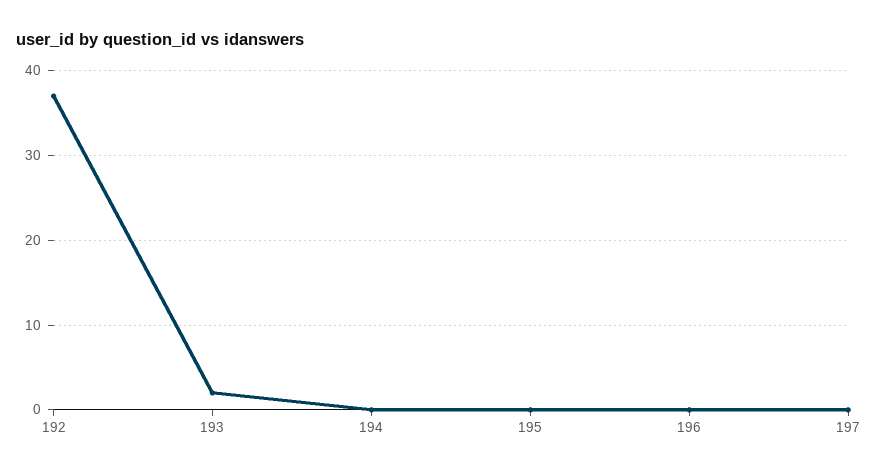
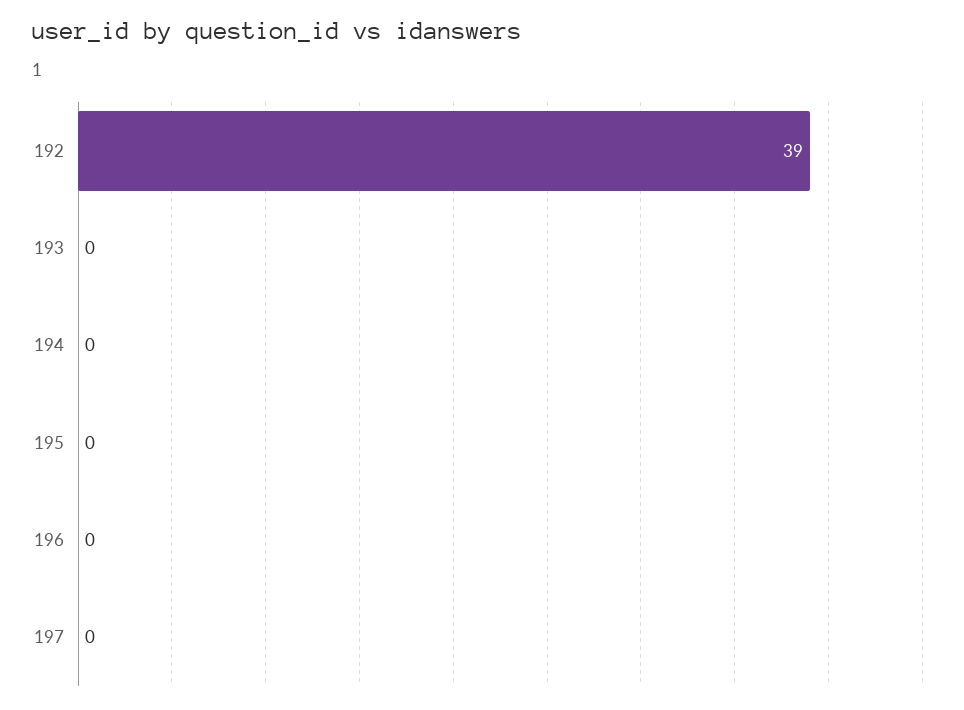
192: 37 -> 39
193: 2 -> 0

